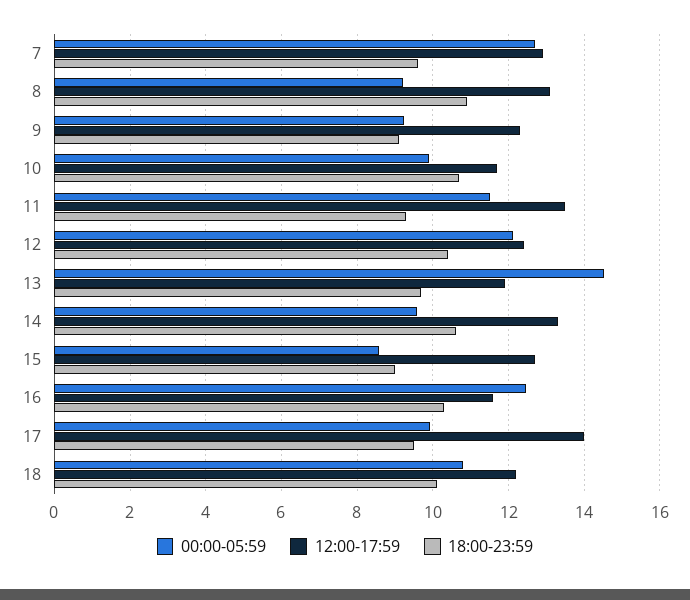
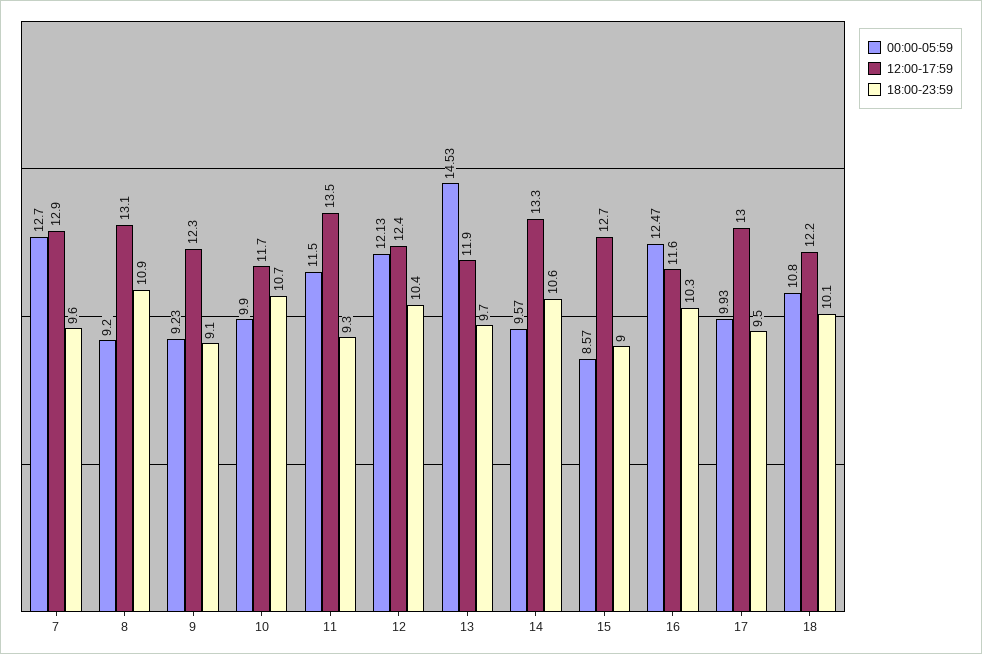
12:00-17:59, 17: 14 -> 13

